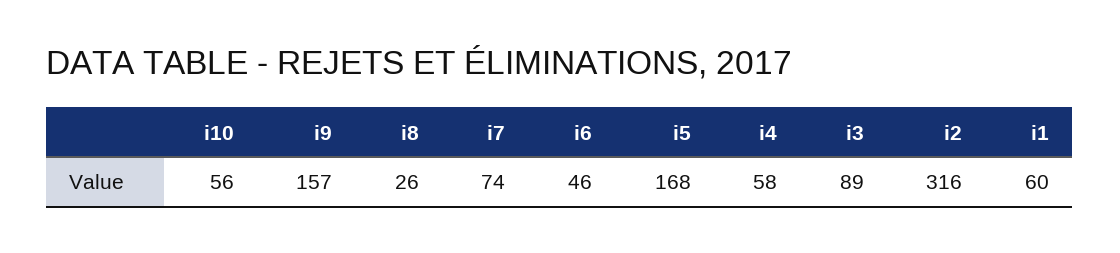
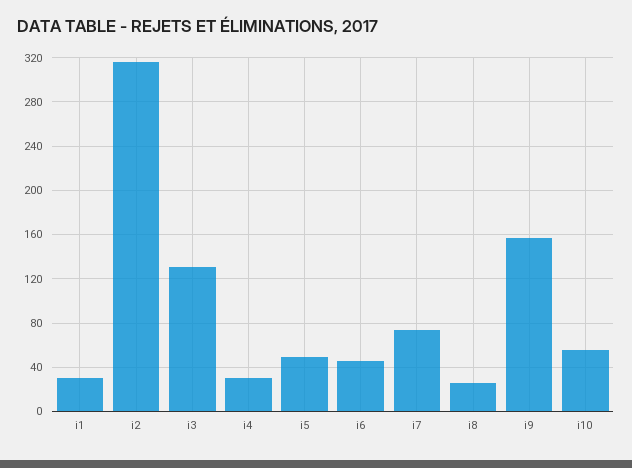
i5: 168 -> 50
i4: 58 -> 30
i3: 89 -> 130
i1: 60 -> 30

